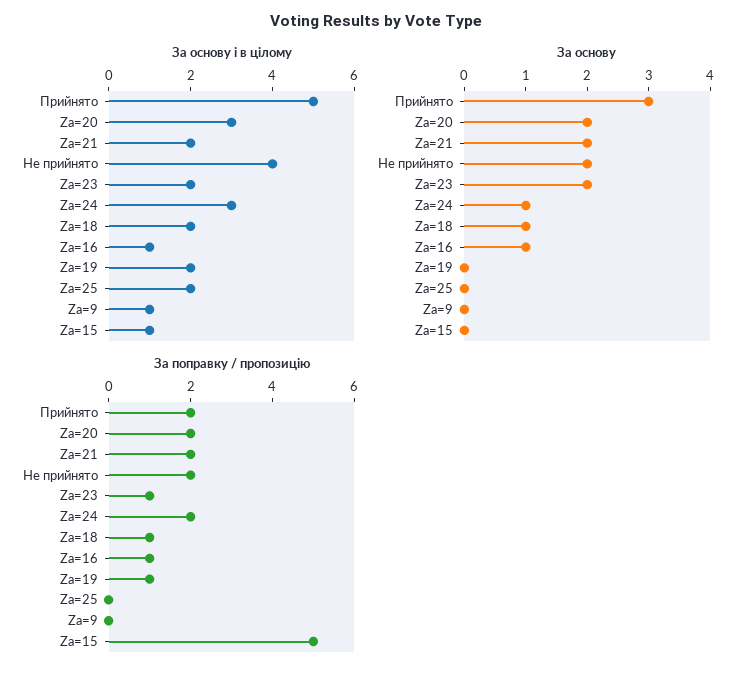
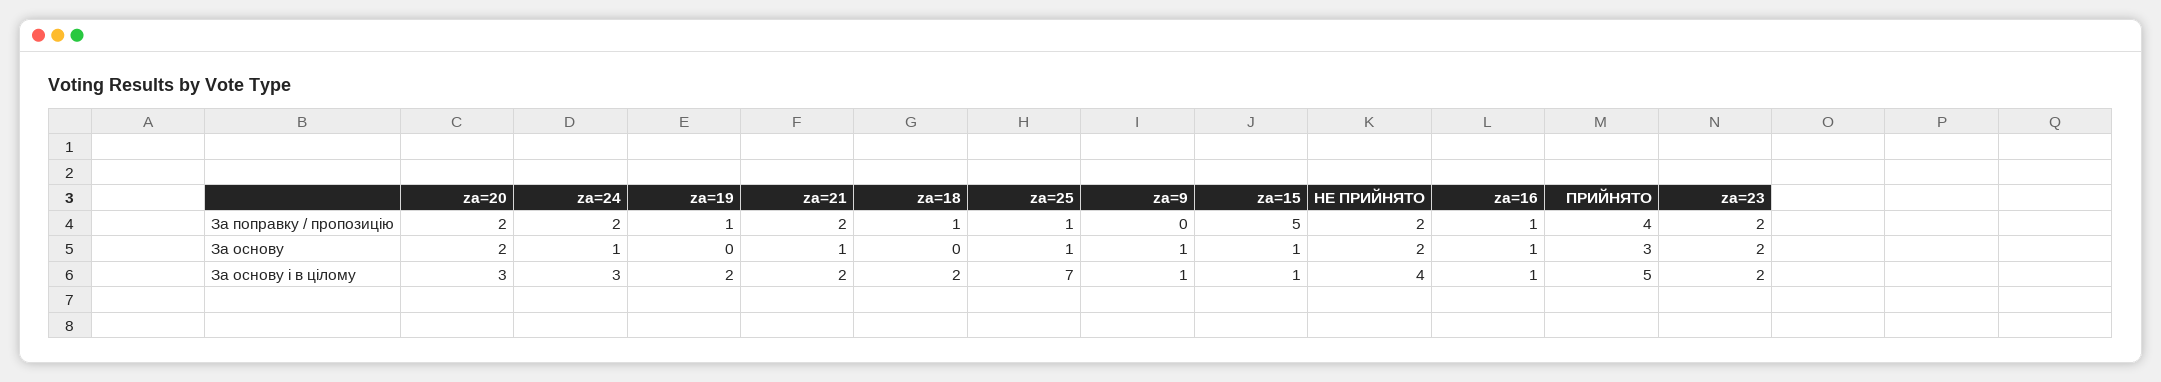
За основу і в цілому, Za=25: 2 -> 7
За основу, Za=21: 2 -> 1
За основу, Za=18: 1 -> 0
За основу, Za=25: 0 -> 1
За основу, Za=9: 0 -> 1
За основу, Za=15: 0 -> 1
За поправку / пропозицію, Прийнято: 2 -> 4
За поправку / пропозицію, Za=23: 1 -> 2
За поправку / пропозицію, Za=25: 0 -> 1

